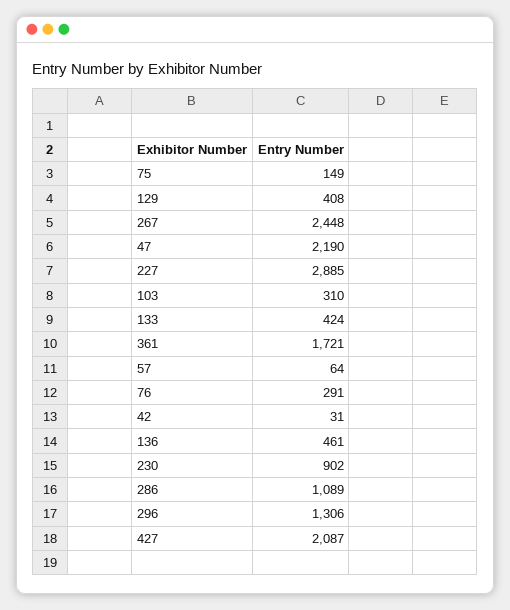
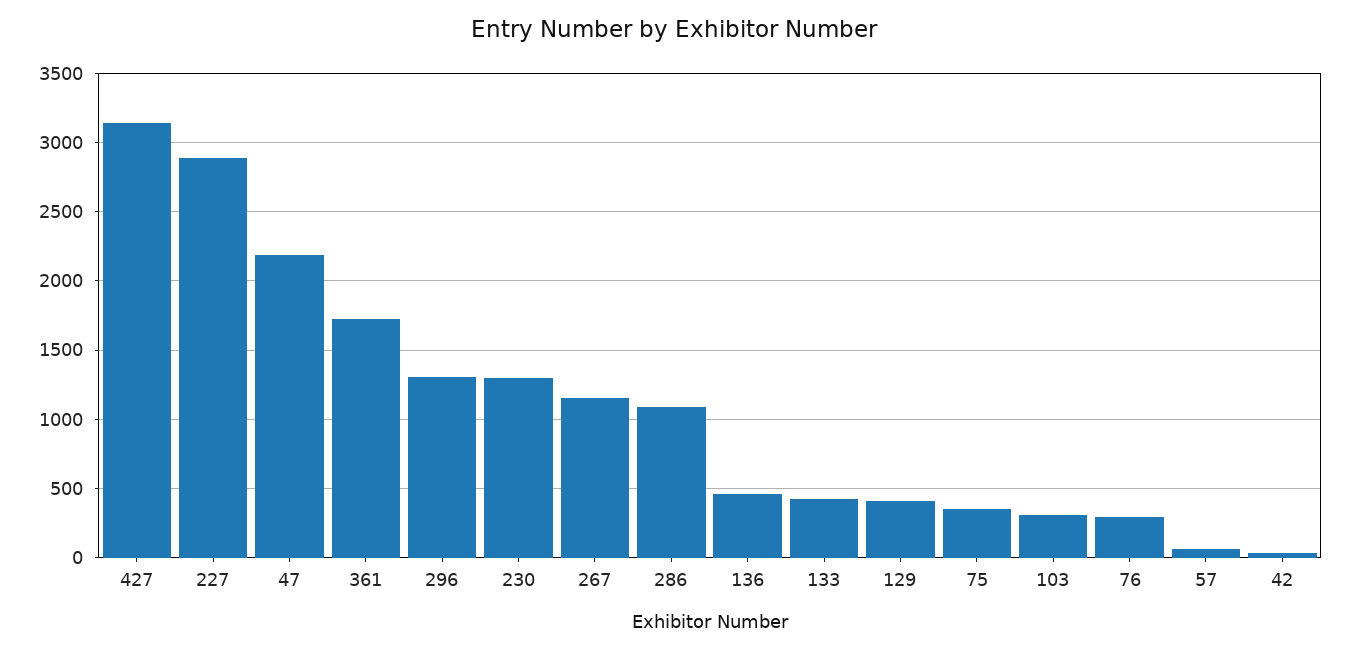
75: 149 -> 350
267: 2448 -> 1150
230: 902 -> 1300
427: 2087 -> 3150

